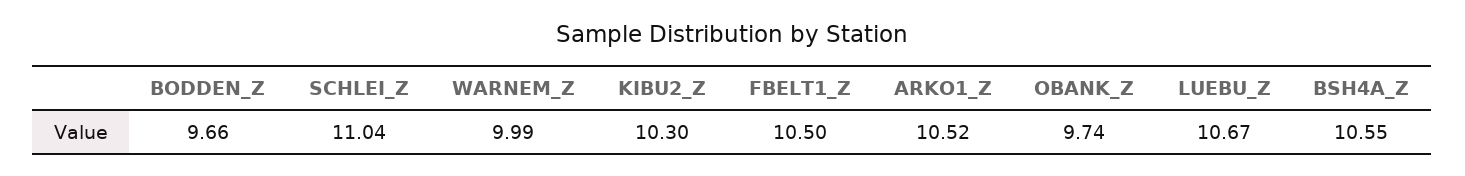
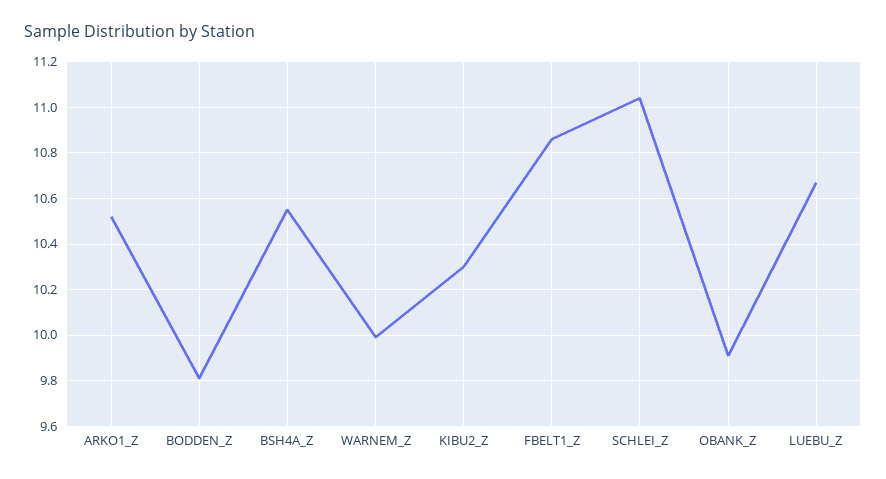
BODDEN_Z: 9.66 -> 9.8
FBELT1_Z: 10.5 -> 10.85
OBANK_Z: 9.74 -> 9.9

